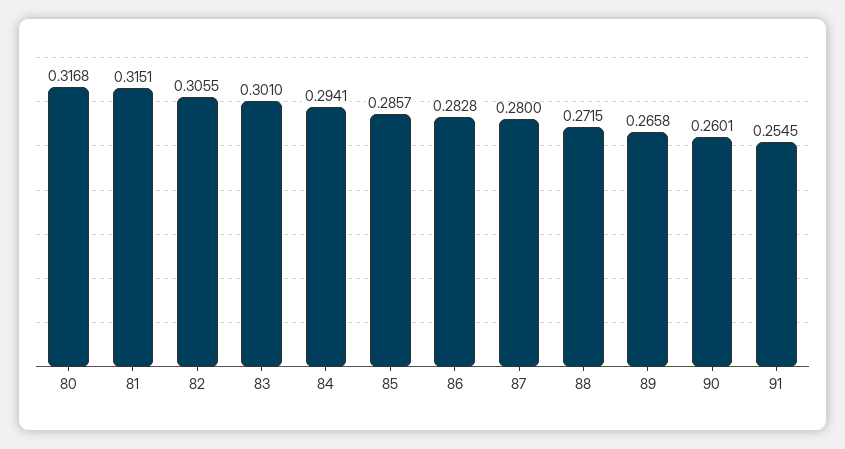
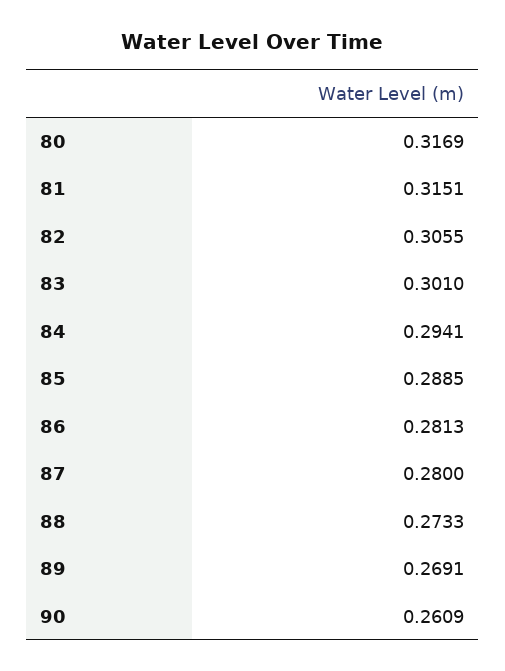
80: 0.3168 -> 0.3169
85: 0.2857 -> 0.2885
86: 0.2828 -> 0.2813
88: 0.2715 -> 0.2733
89: 0.2658 -> 0.2691
90: 0.2601 -> 0.2609
91: 0.2545 -> none

